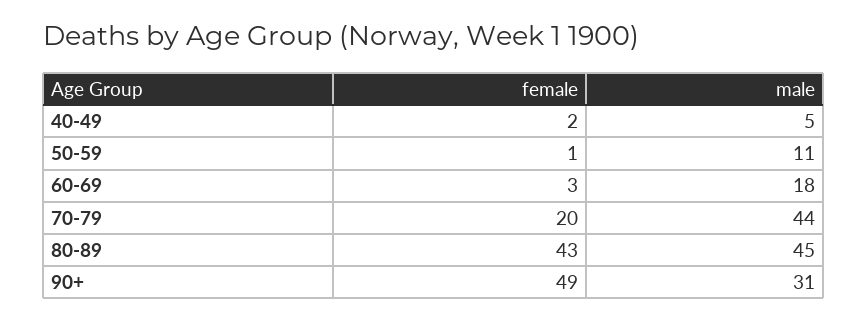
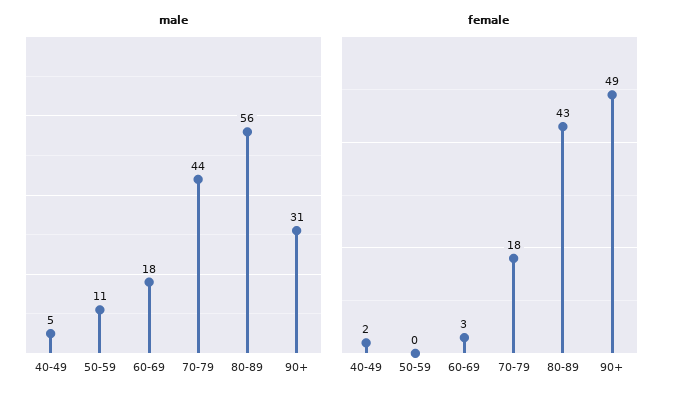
female, 50-59: 1 -> 0
female, 70-79: 20 -> 18
male, 80-89: 45 -> 56

